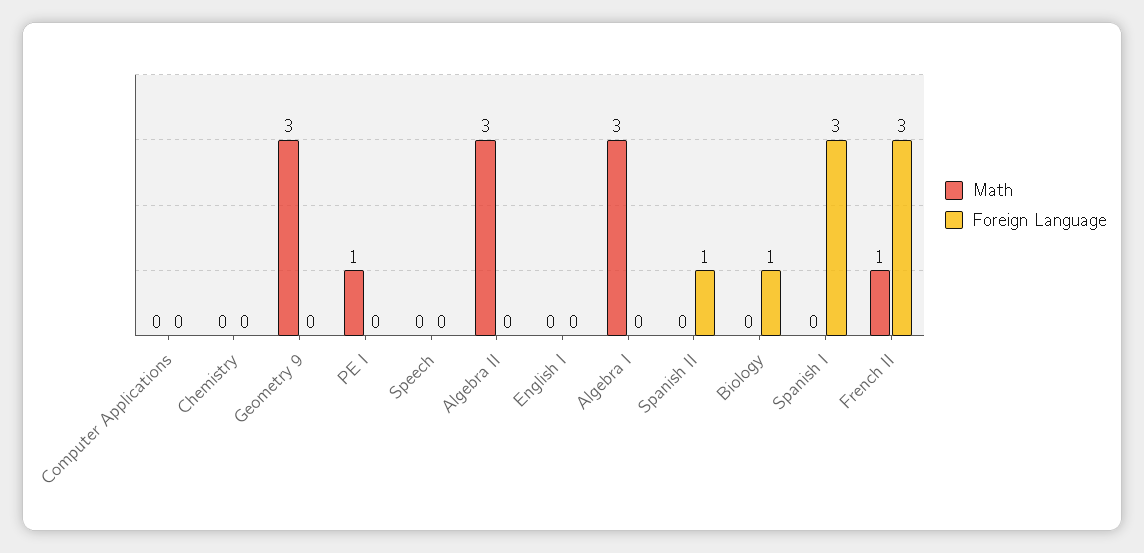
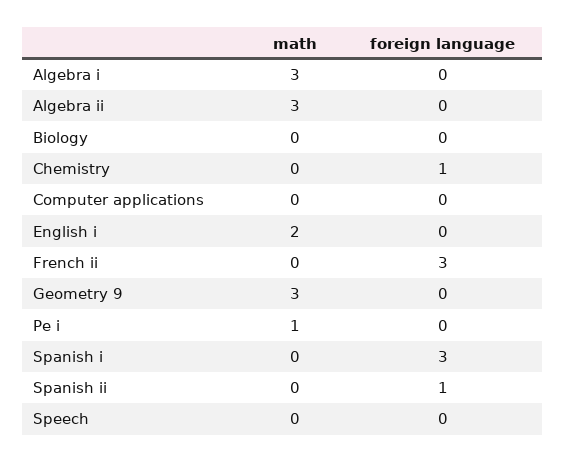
Foreign Language, Chemistry: 0 -> 1
Math, English I: 0 -> 2
Foreign Language, Biology: 1 -> 0
Math, French II: 1 -> 0

